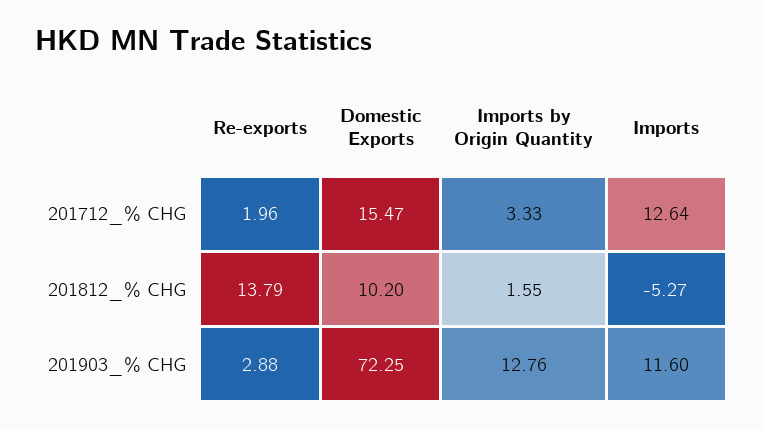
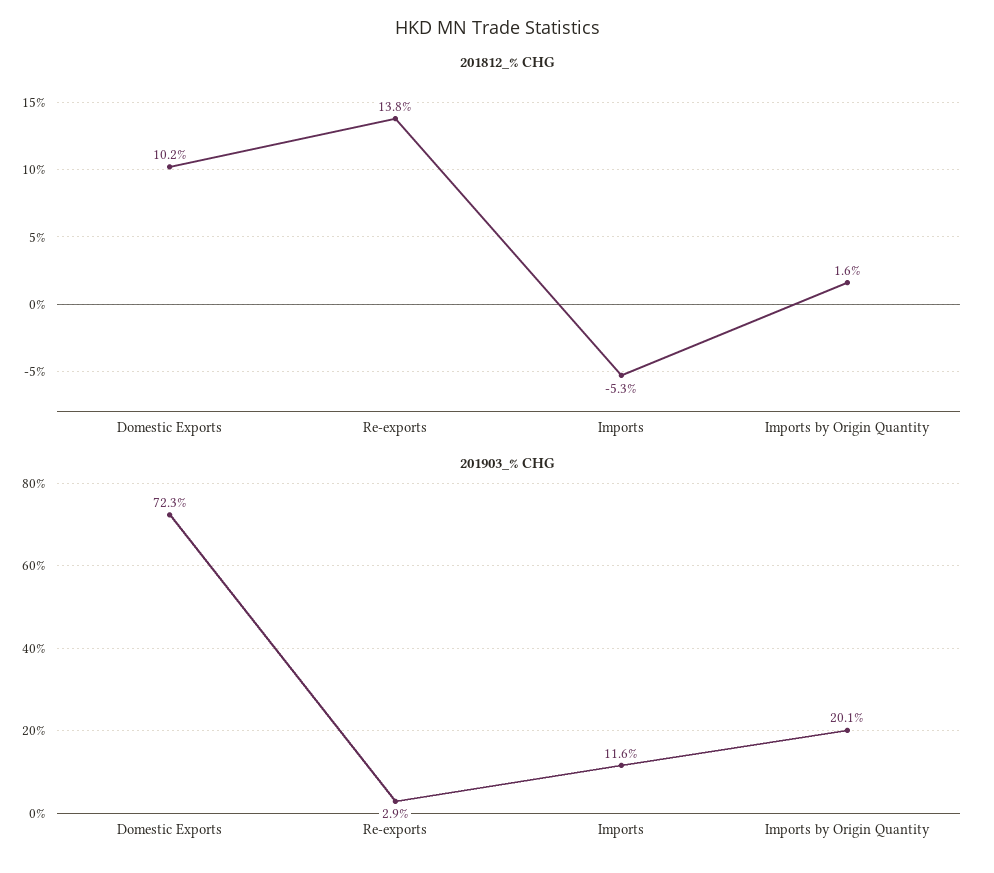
201712_% CHG, Re-exports: 1.96 -> none
201712_% CHG, Domestic Exports: 15.47 -> none
201712_% CHG, Imports by Origin Quantity: 3.33 -> none
201712_% CHG, Imports: 12.64 -> none
201903_% CHG, Imports by Origin Quantity: 12.76 -> 20.1

